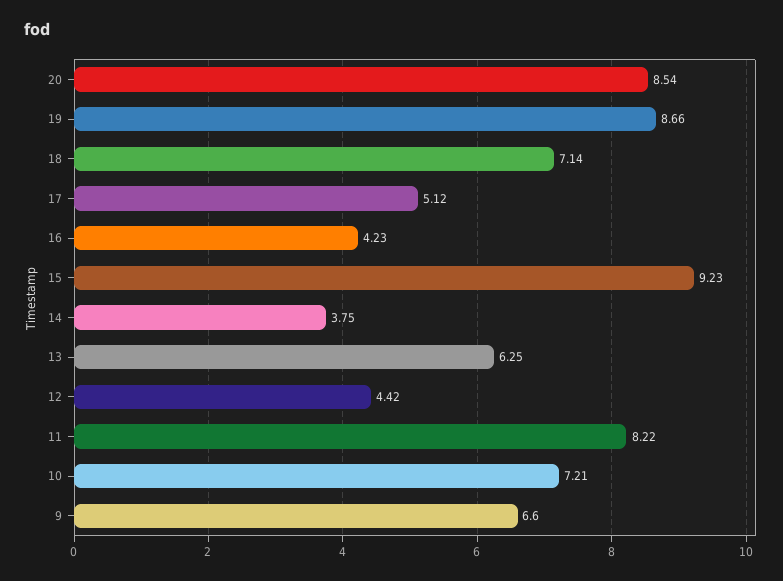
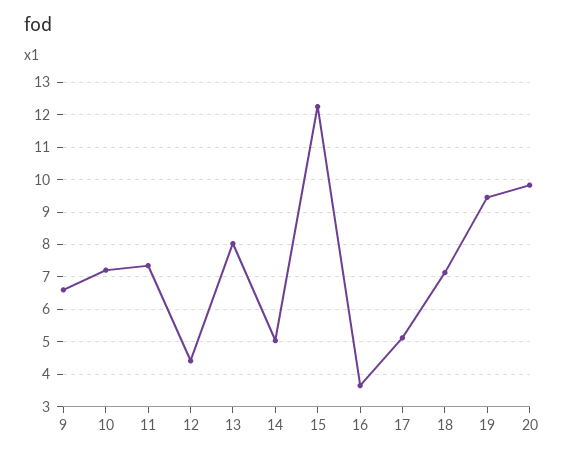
20: 8.54 -> 9.8
19: 8.66 -> 9.4
16: 4.23 -> 3.6
15: 9.23 -> 12.2
14: 3.75 -> 5
13: 6.25 -> 8
11: 8.22 -> 7.4

